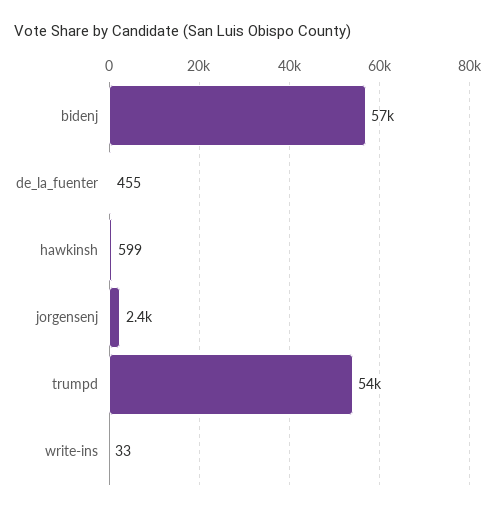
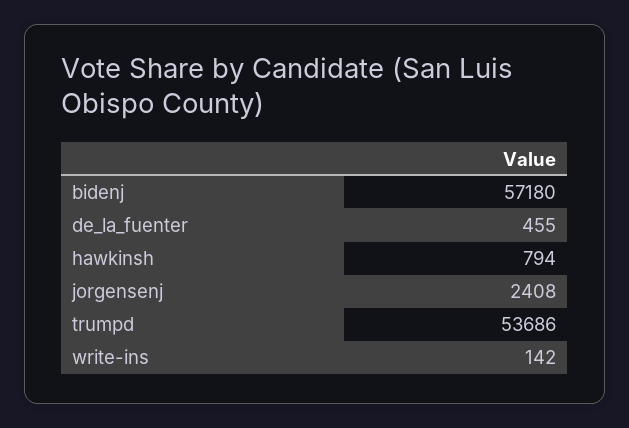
hawkinsh: 599 -> 794
write-ins: 33 -> 142

